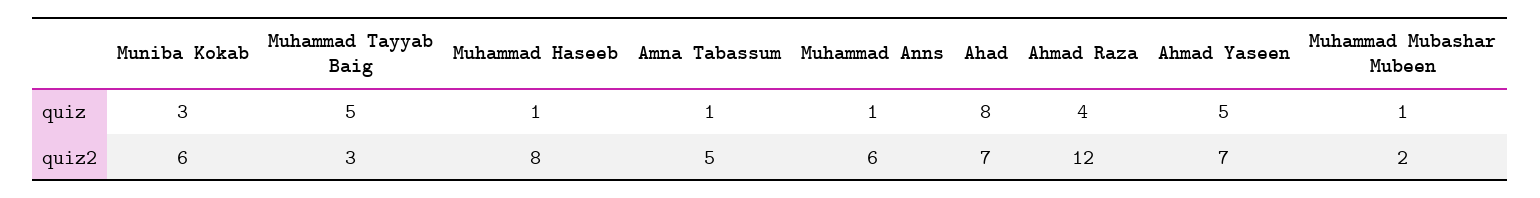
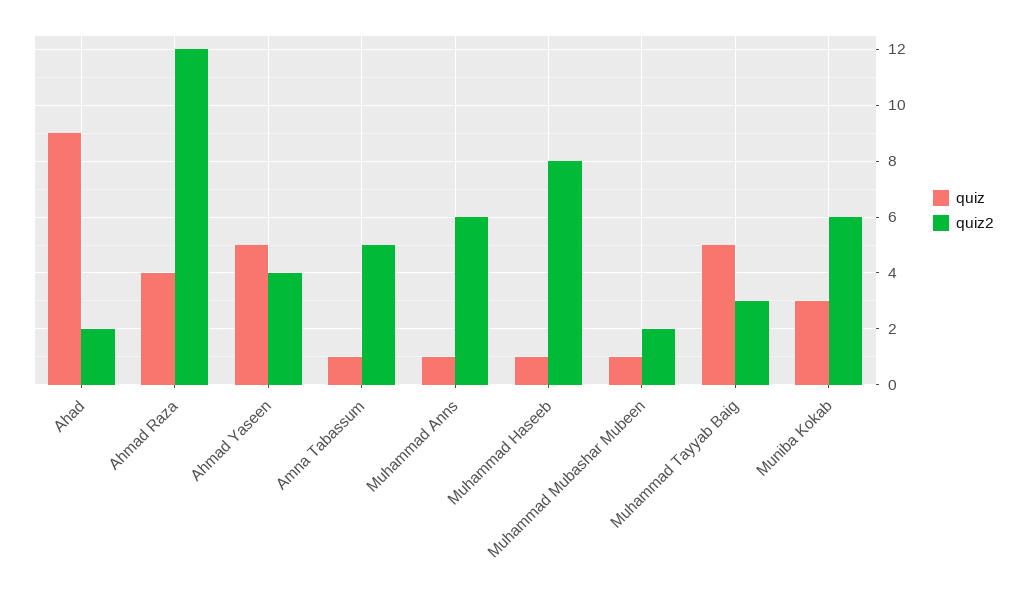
quiz, Ahad: 8 -> 9
quiz2, Ahad: 7 -> 2
quiz2, Ahmad Yaseen: 7 -> 4

